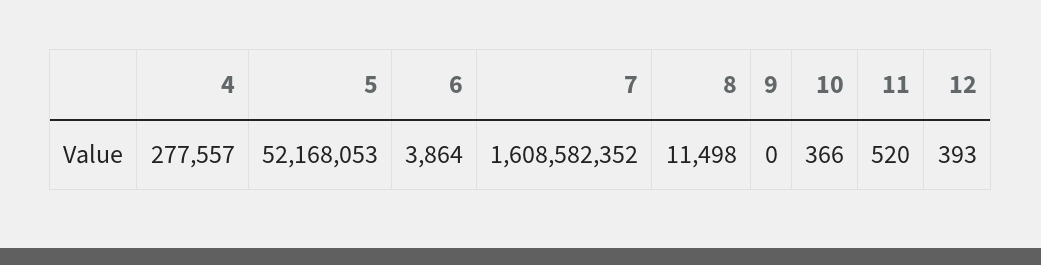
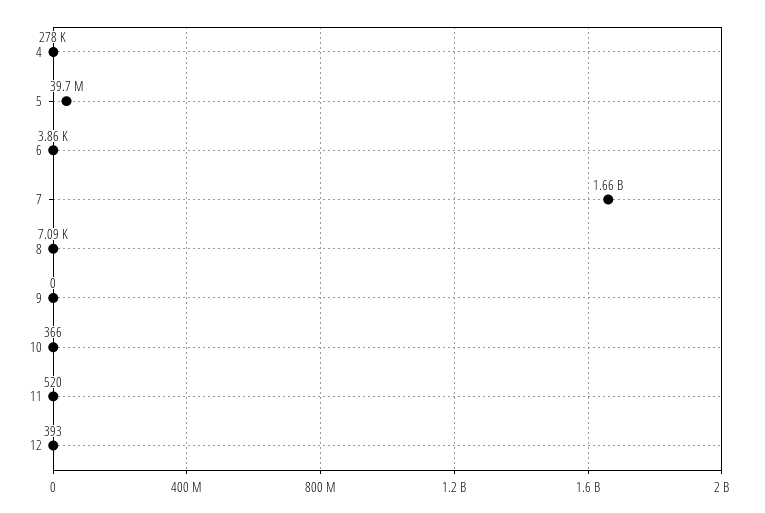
5: 52168053 -> 39700000
7: 1608582352 -> 1660000000
8: 11498 -> 7090

